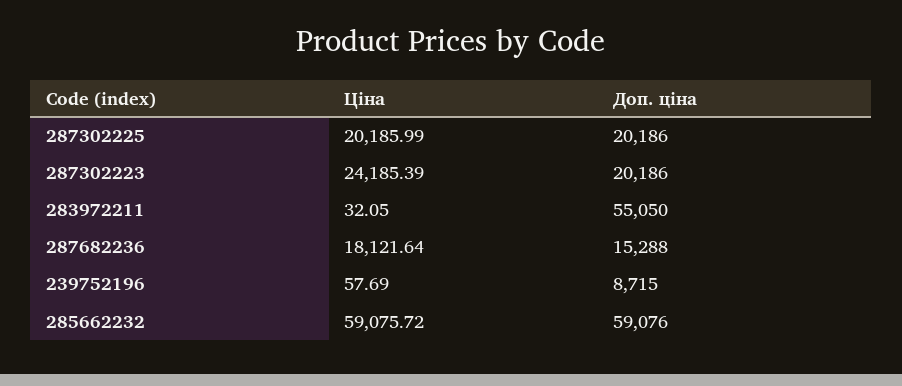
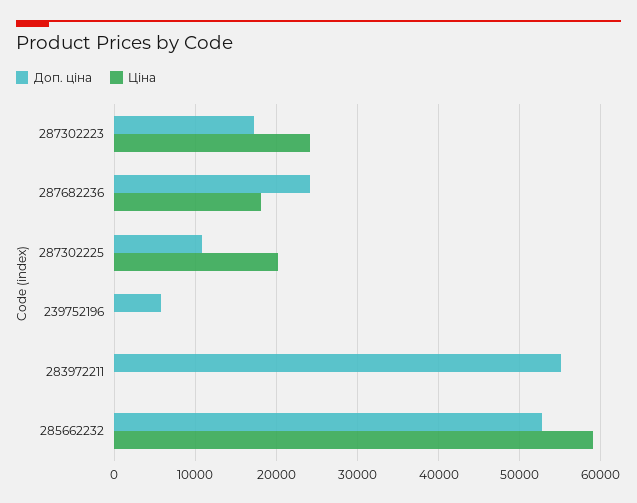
Доп. ціна, 287302225: 20186 -> 11000
Доп. ціна, 287302223: 20186 -> 17000
Доп. ціна, 287682236: 15288 -> 24000
Доп. ціна, 239752196: 8715 -> 6000
Доп. ціна, 285662232: 59076 -> 53000

